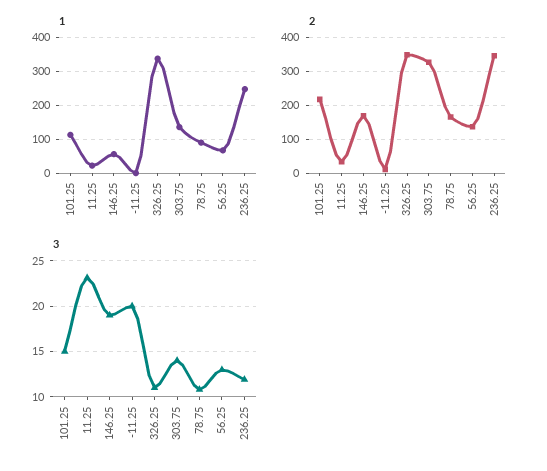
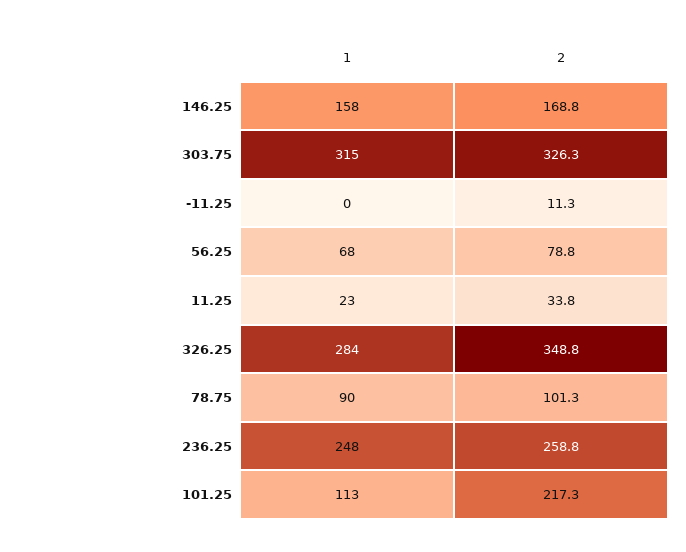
1, 146.25: 60 -> 158
1, 326.25: 340 -> 284
1, 303.75: 140 -> 315
2, 78.75: 160 -> 101.3
2, 56.25: 140 -> 78.8
2, 236.25: 340 -> 258.8
3, 101.25: 15 -> none
3, 11.25: 23 -> none
3, 146.25: 19 -> none
3, -11.25: 20 -> none
3, 326.25: 11 -> none
3, 303.75: 14 -> none
3, 78.75: 11 -> none
3, 56.25: 13 -> none
3, 236.25: 12 -> none

